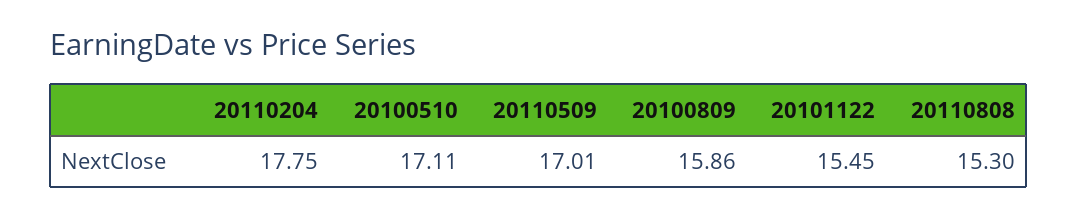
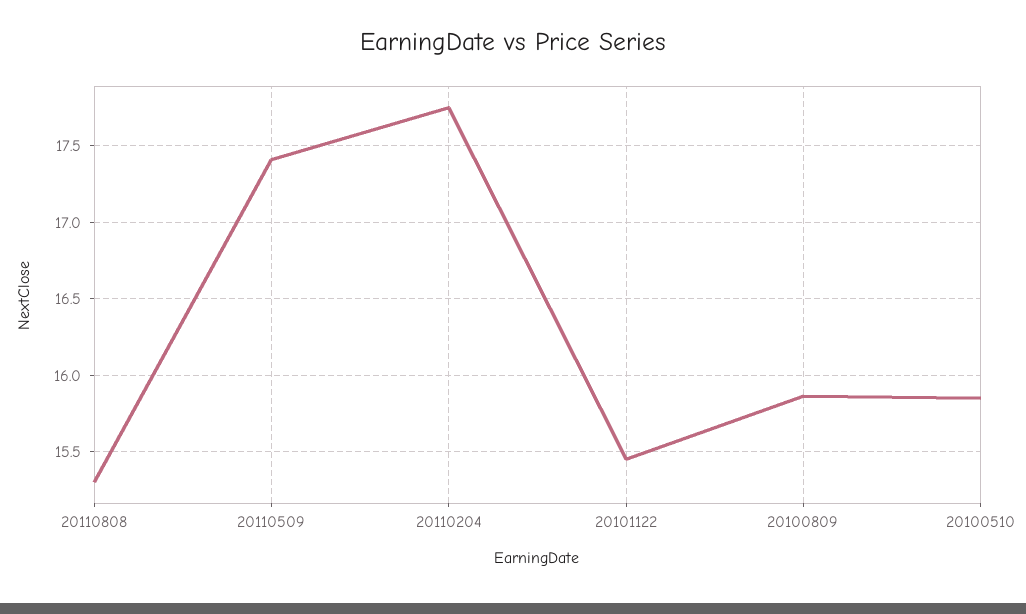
20100510: 17.11 -> 15.85
20110509: 17.01 -> 17.4

